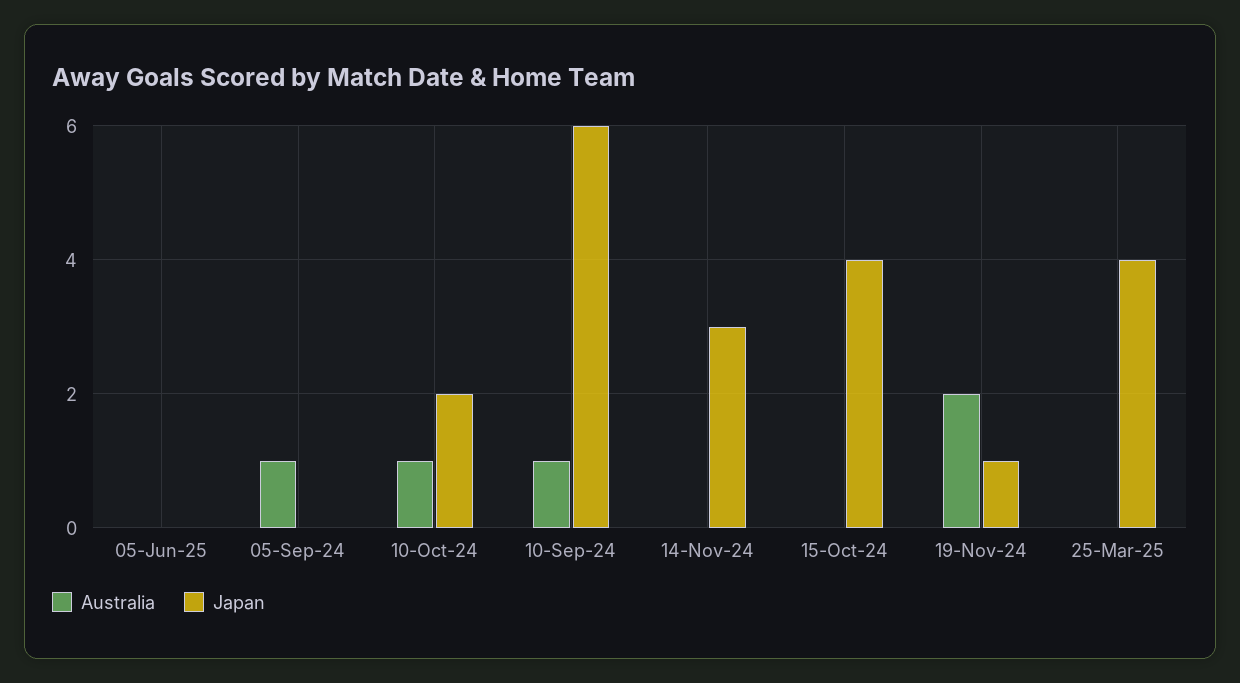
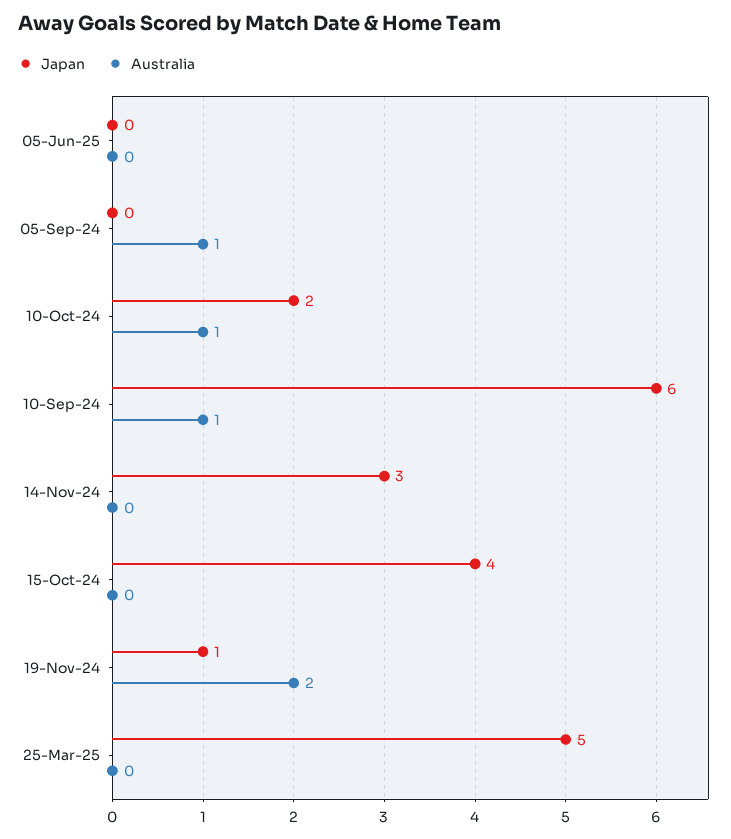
Japan, 25-Mar-25: 4 -> 5

